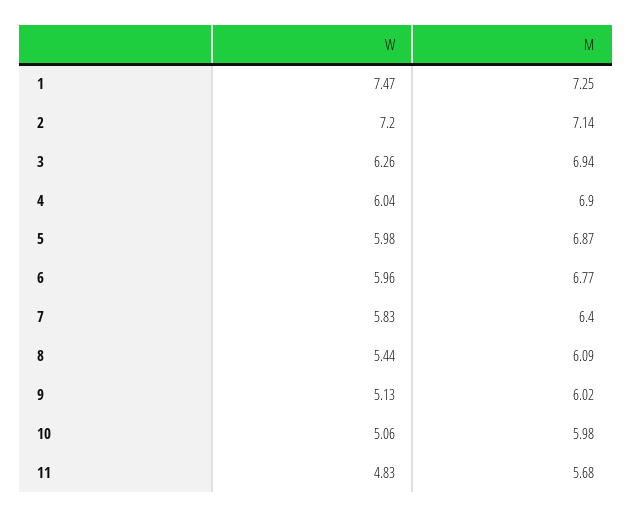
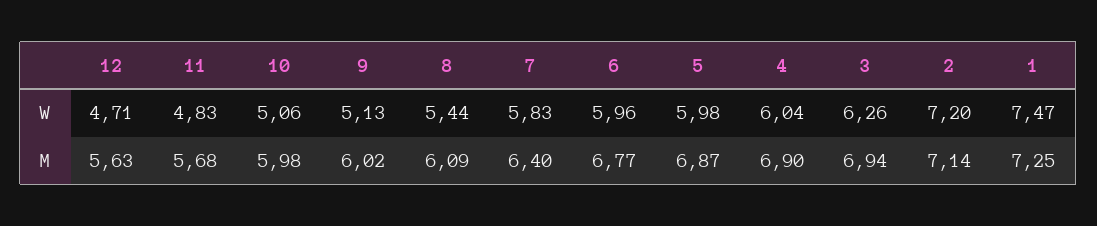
W, 12: none -> 4.71
M, 12: none -> 5.63

